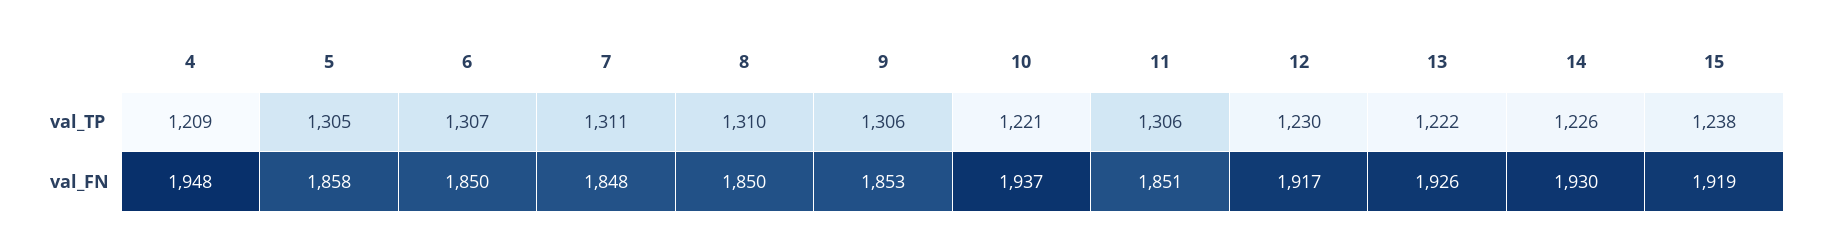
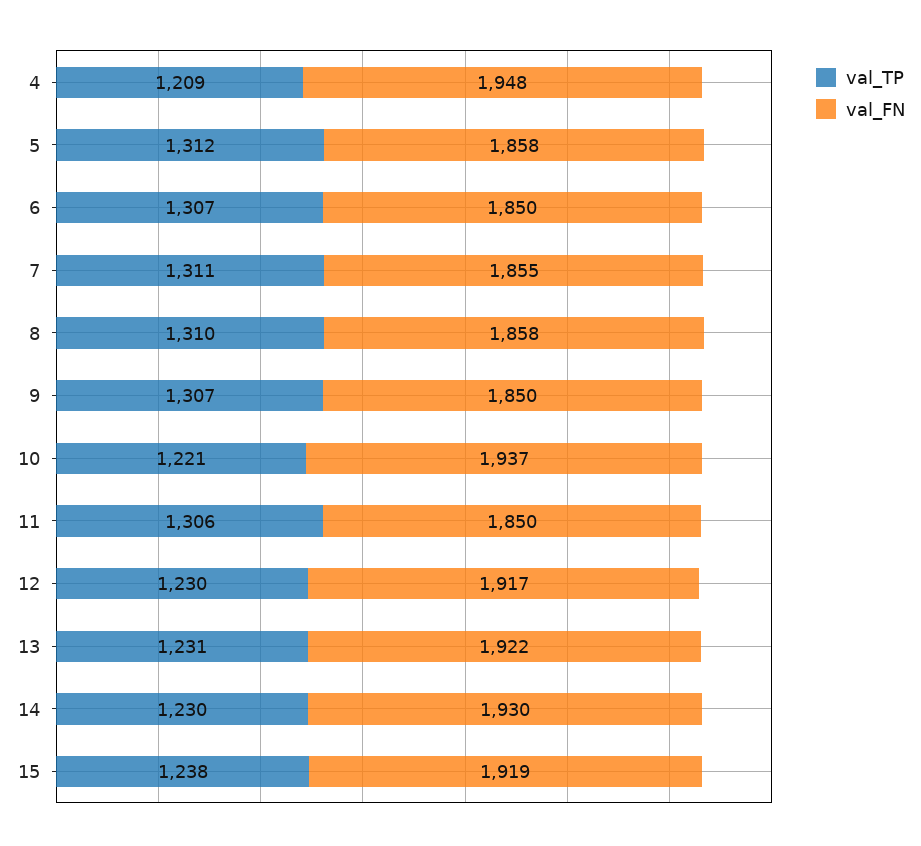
val_TP, 5: 1305 -> 1312
val_TP, 9: 1306 -> 1307
val_TP, 13: 1222 -> 1231
val_TP, 14: 1226 -> 1230
val_FN, 7: 1848 -> 1855
val_FN, 8: 1850 -> 1858
val_FN, 9: 1853 -> 1850
val_FN, 11: 1851 -> 1850
val_FN, 13: 1926 -> 1922

